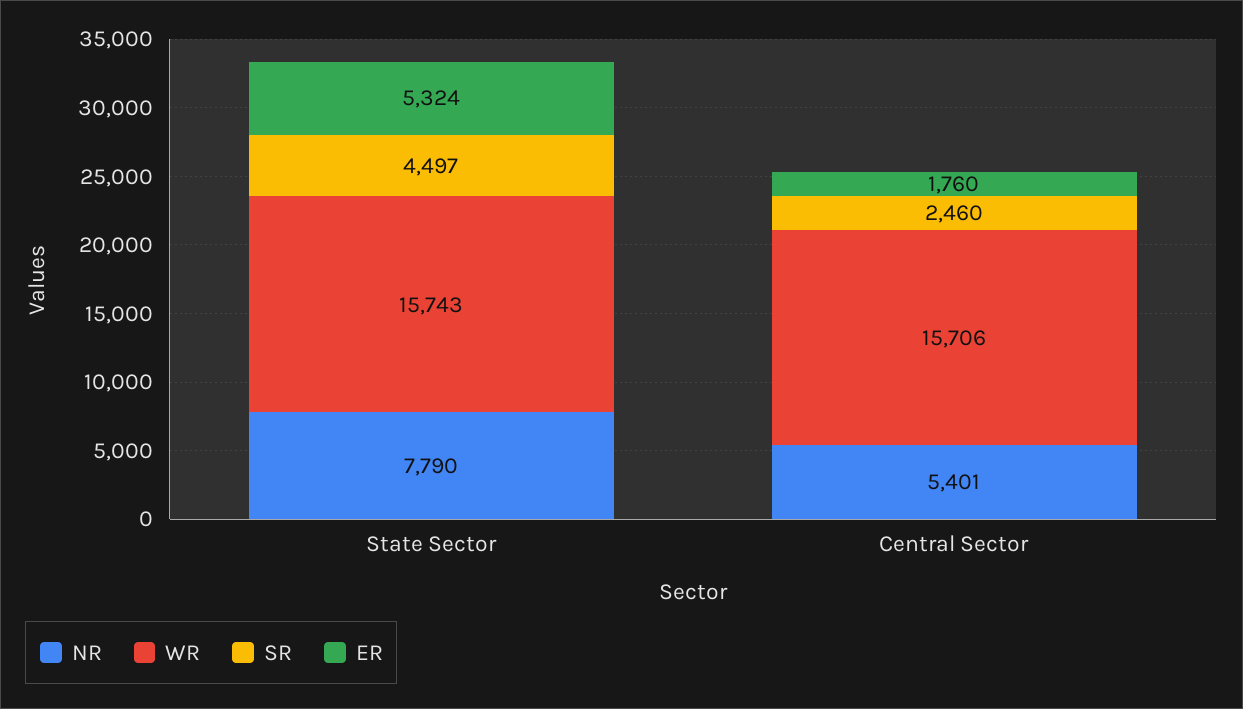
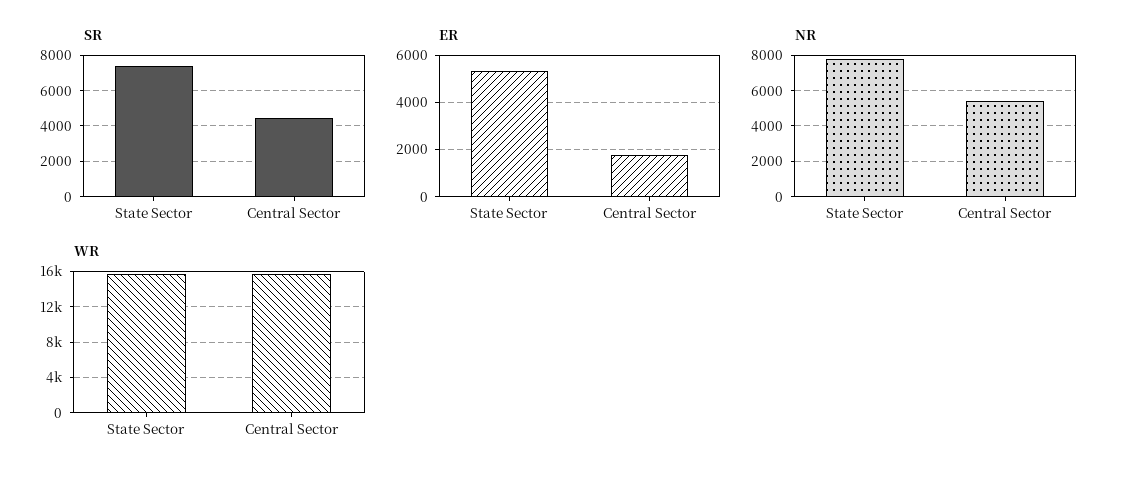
SR, State Sector: 4497 -> 7500
SR, Central Sector: 2460 -> 4500

